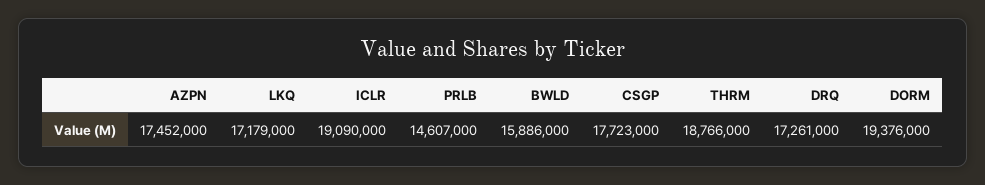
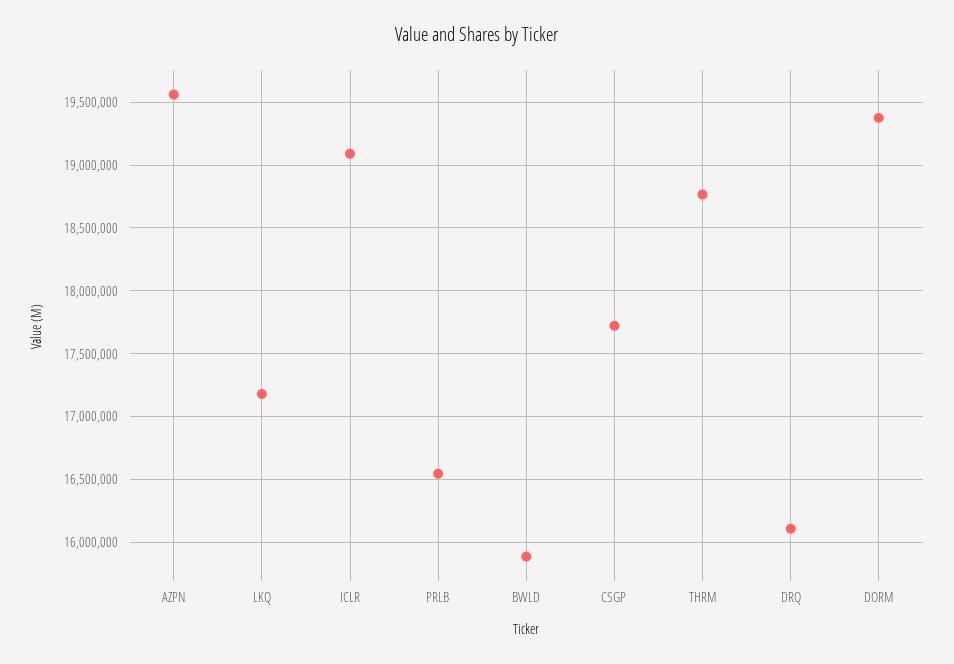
AZPN: 17452000 -> 19550000
PRLB: 14607000 -> 16550000
DRQ: 17261000 -> 16100000

